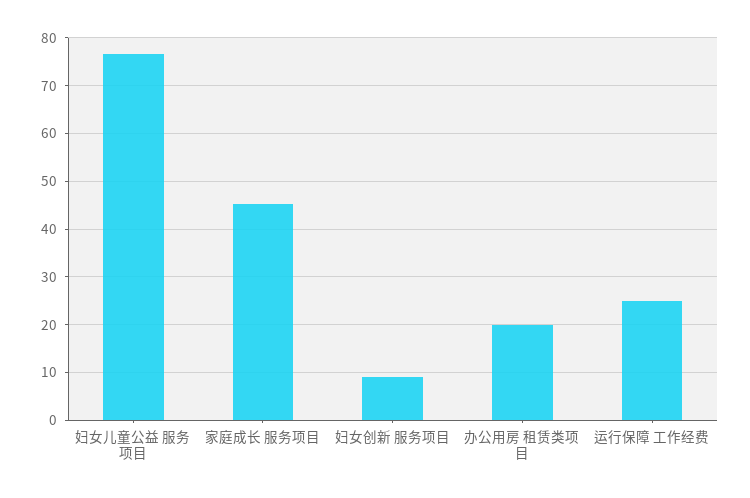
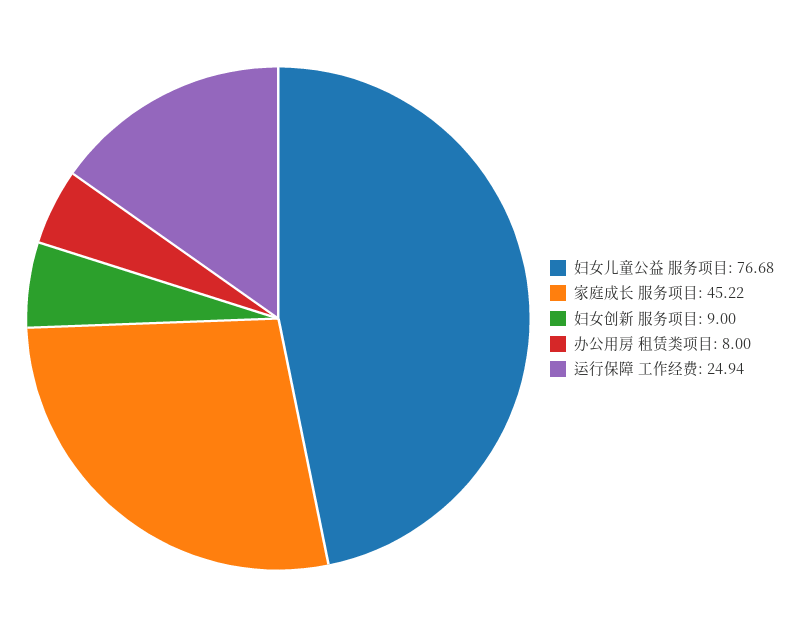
办公用房 租赁类项目: 20 -> 8

